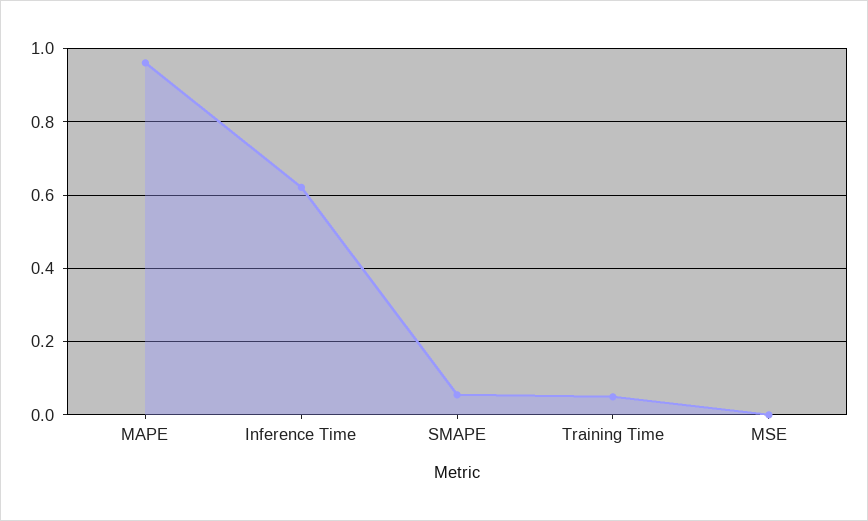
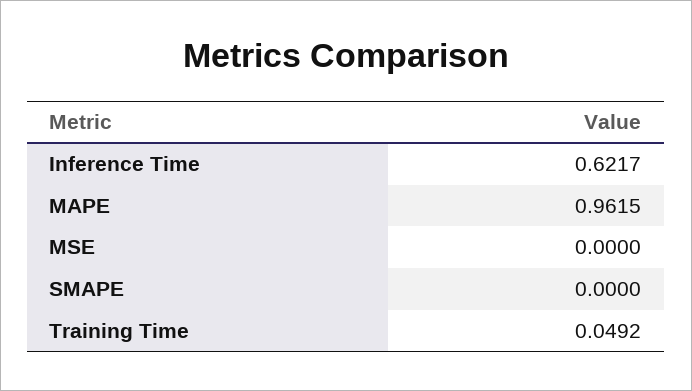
SMAPE: 0.06 -> 0

